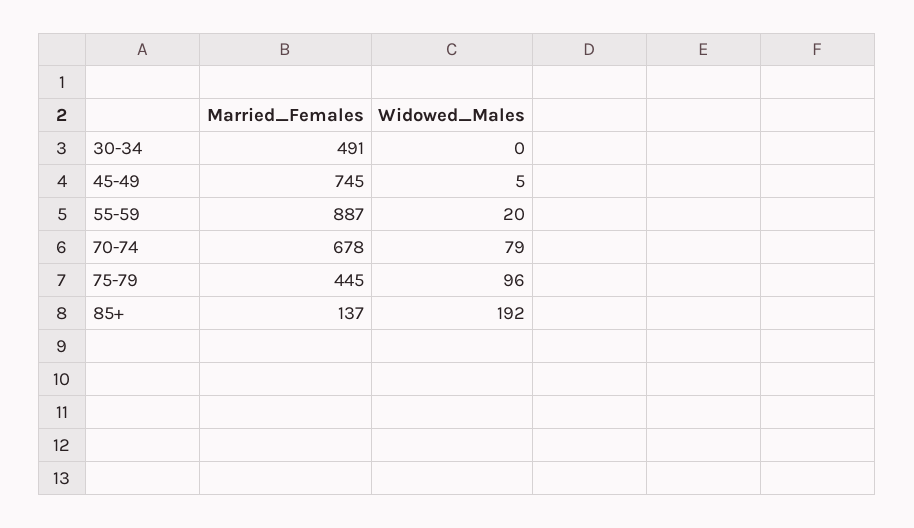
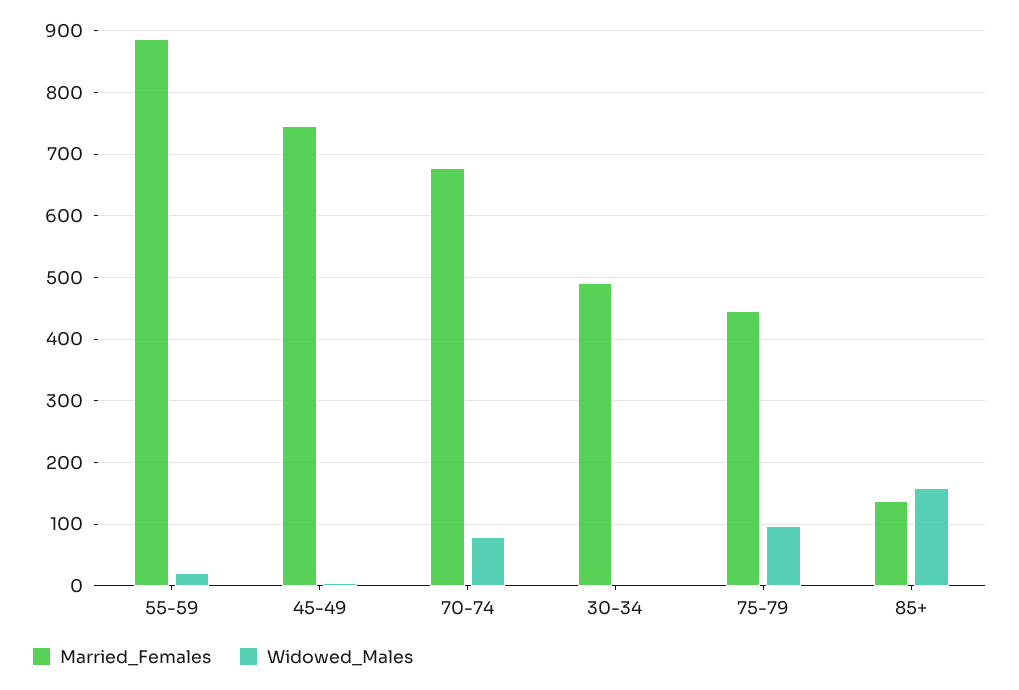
Widowed_Males, 85+: 192 -> 160

